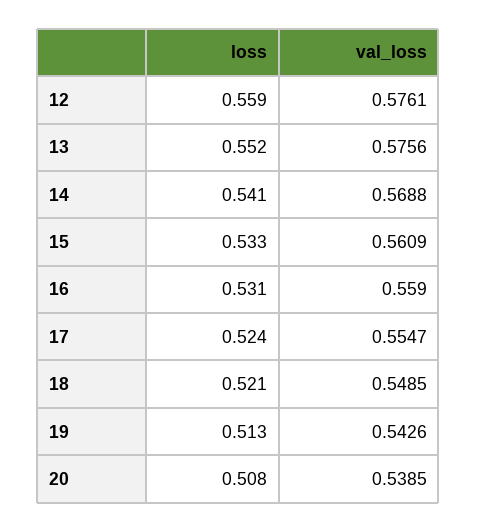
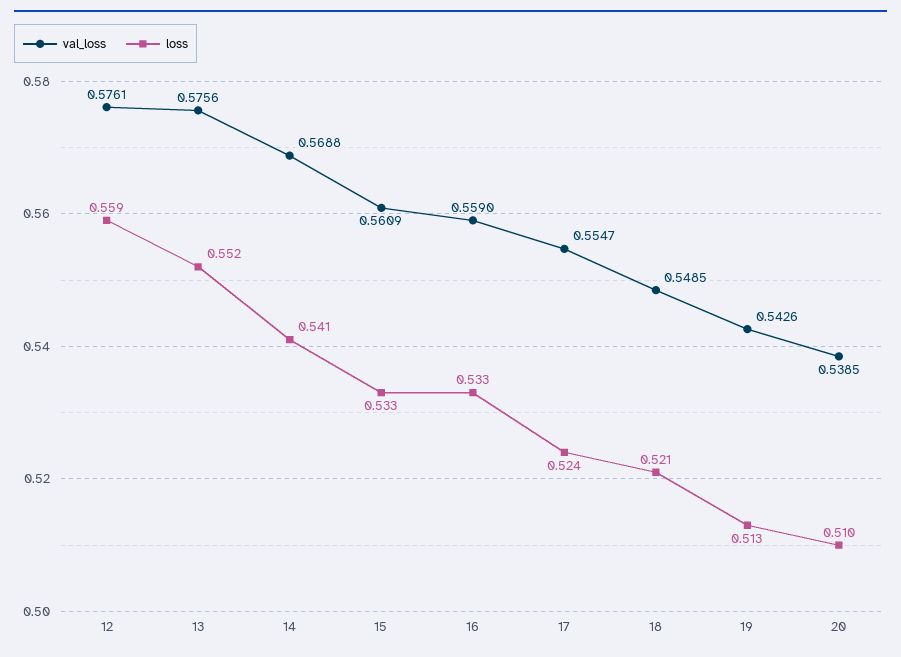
loss, 16: 0.531 -> 0.533
loss, 20: 0.508 -> 0.51

